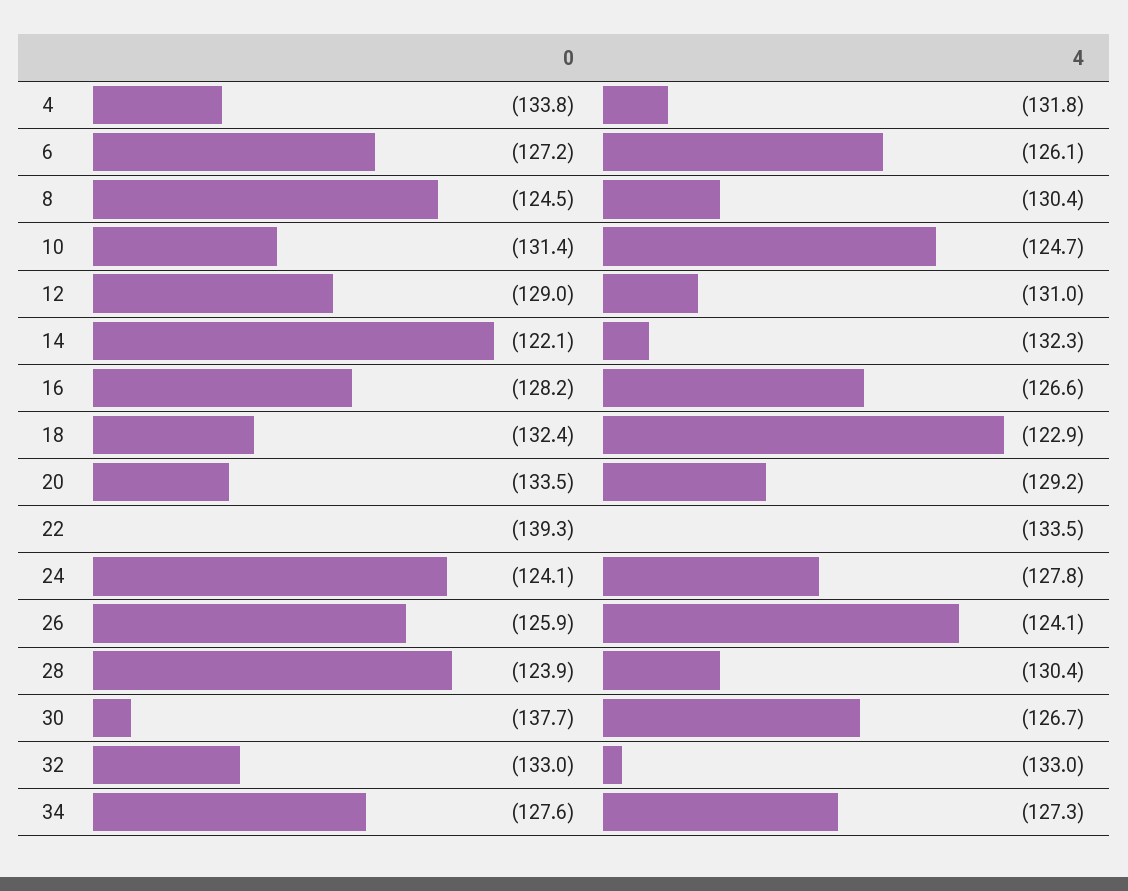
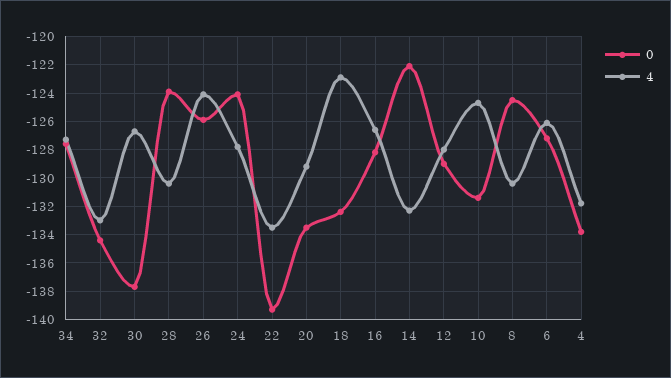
4, 12: -131 -> -128
0, 32: -133 -> -134.5

